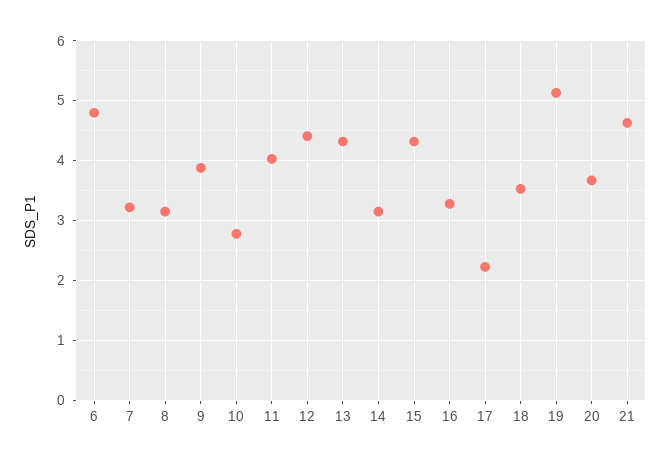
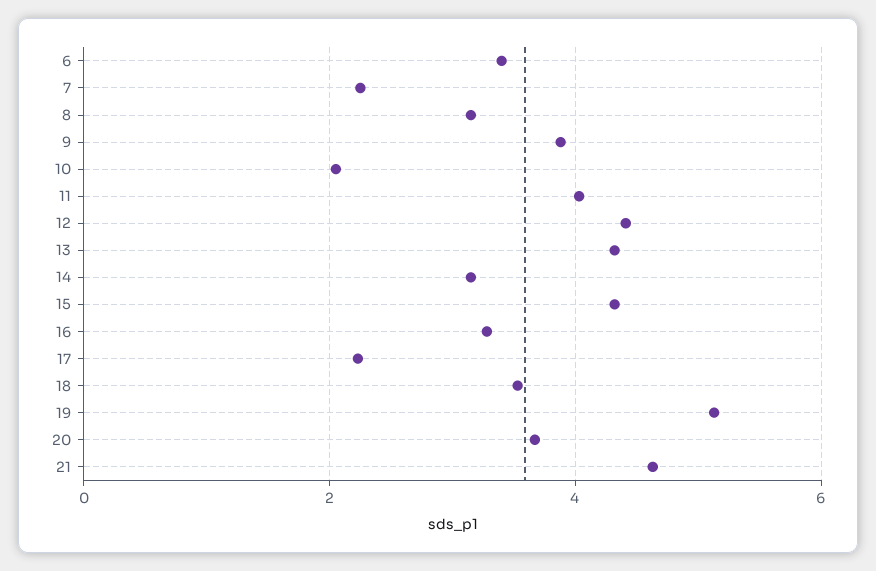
6: 4.8 -> 3.4
7: 3.2 -> 2.2
10: 2.8 -> 2

